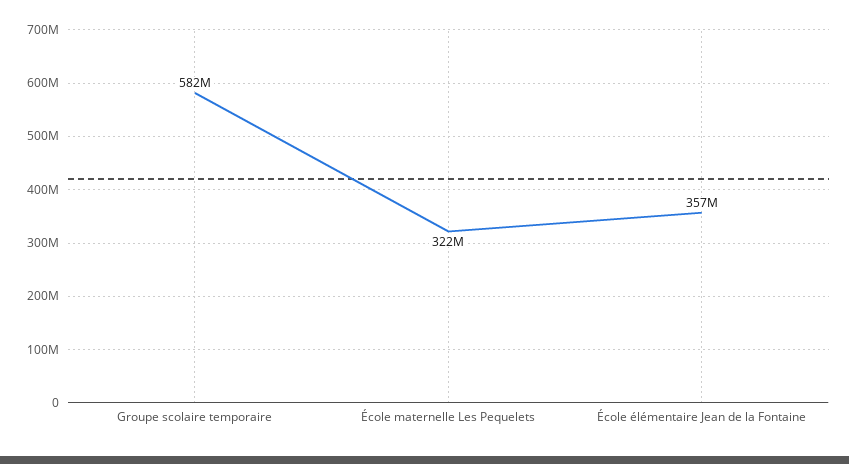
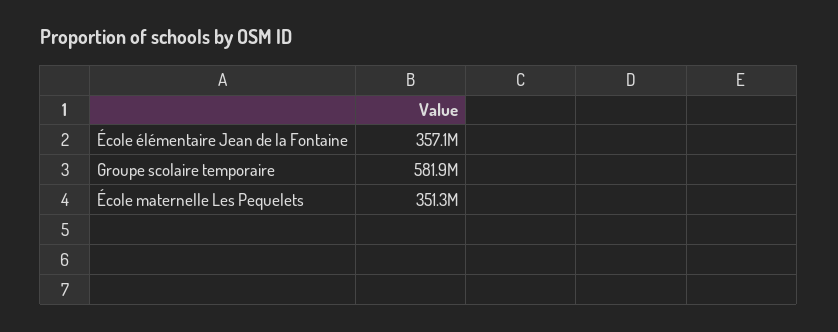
École maternelle Les Pequelets: 322000000 -> 351300000

